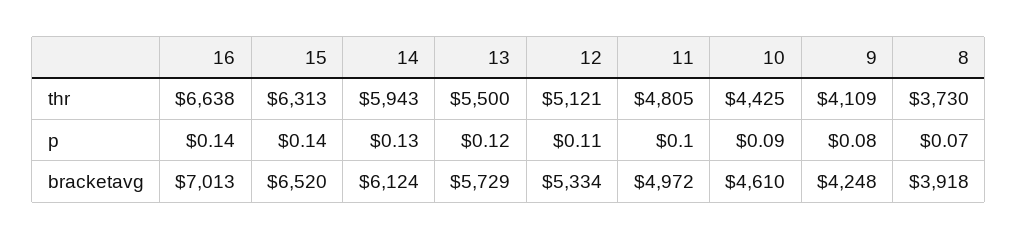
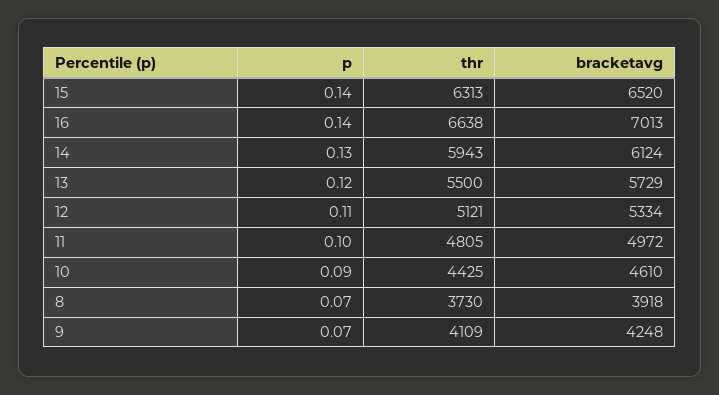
9, p: 0.08 -> 0.07

